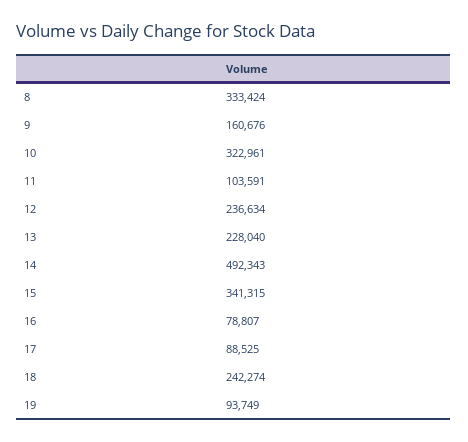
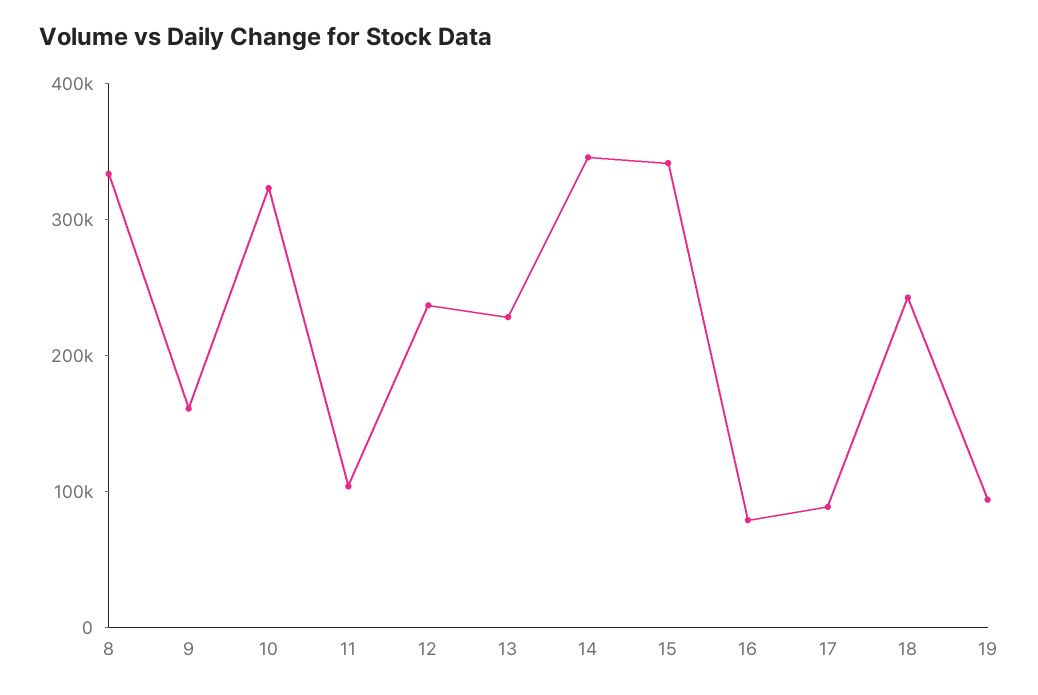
14: 492343 -> 340000

